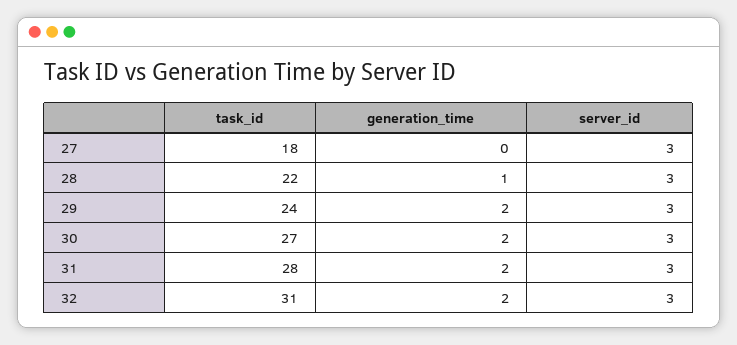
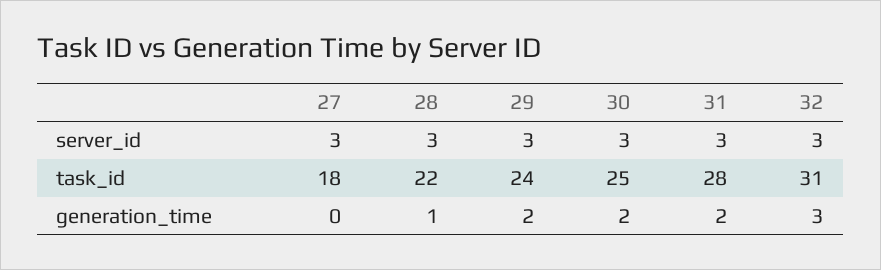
task_id, 30: 27 -> 25
generation_time, 32: 2 -> 3

